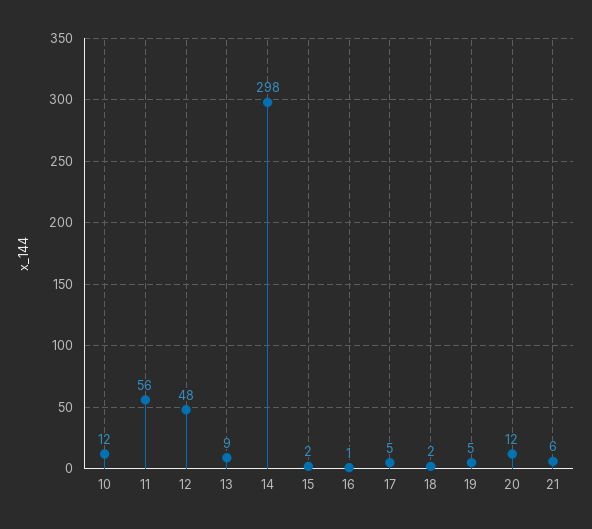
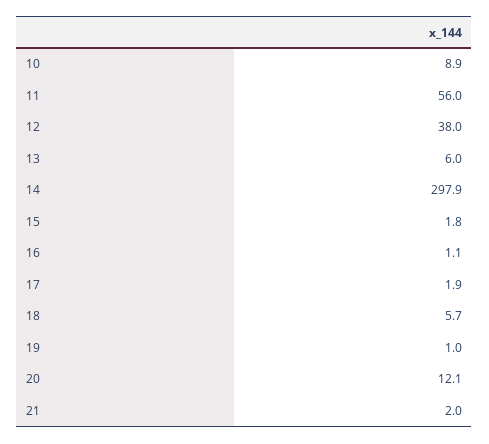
10: 12 -> 8.9
12: 48 -> 38
13: 9 -> 6
17: 5 -> 1.9
18: 2 -> 5.7
19: 5 -> 1
21: 6 -> 2

